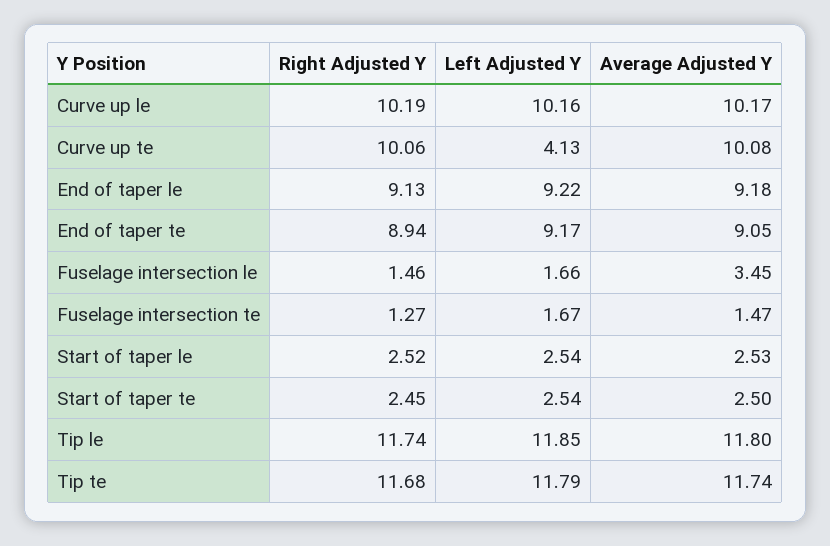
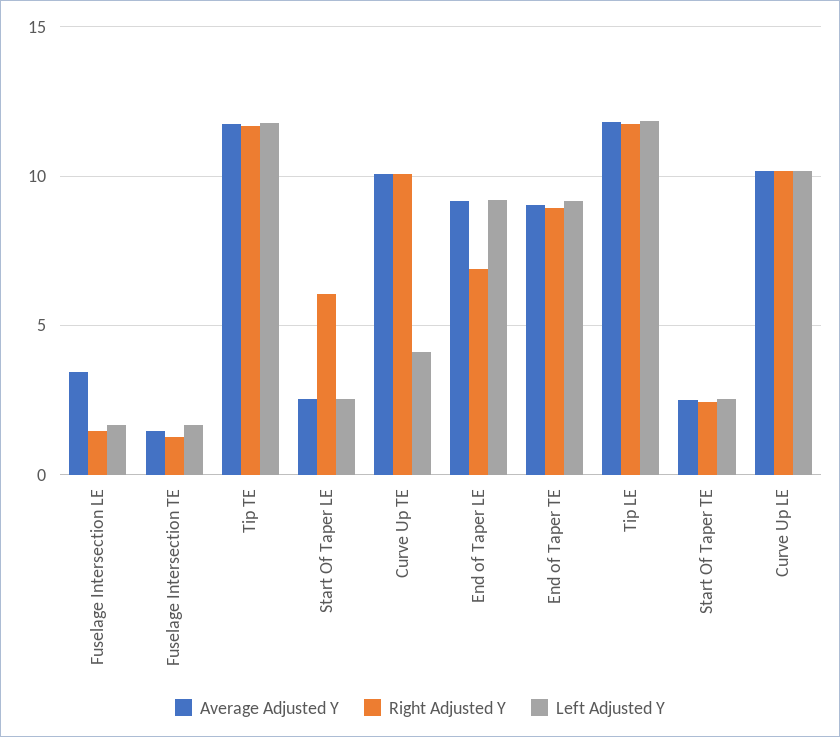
Right Adjusted Y, End of taper le: 9.13 -> 7
Right Adjusted Y, Start of taper le: 2.52 -> 6

